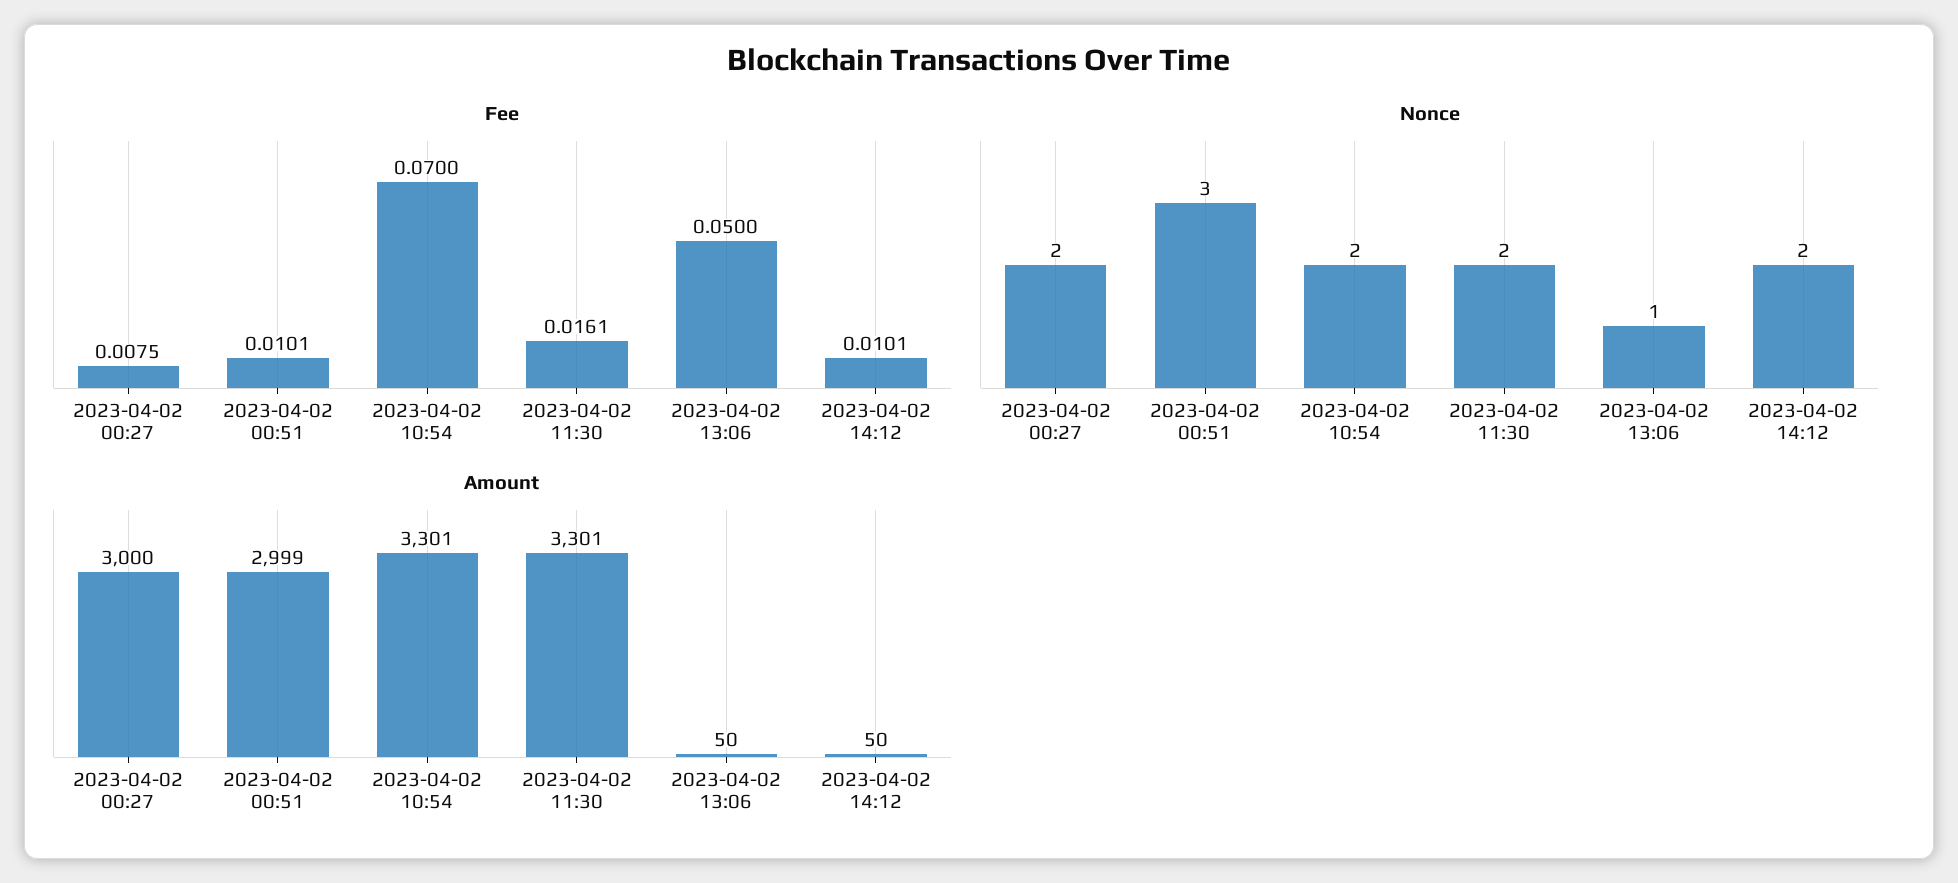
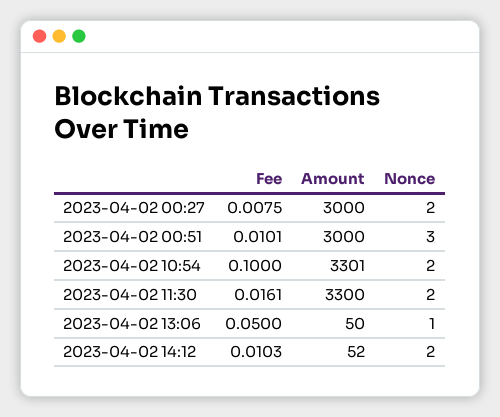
Fee, 2023-04-02 10:54: 0.07 -> 0.1
Fee, 2023-04-02 14:12: 0.0101 -> 0.0103
Amount, 2023-04-02 00:51: 2999 -> 3000
Amount, 2023-04-02 11:30: 3301 -> 3300
Amount, 2023-04-02 14:12: 50 -> 52

